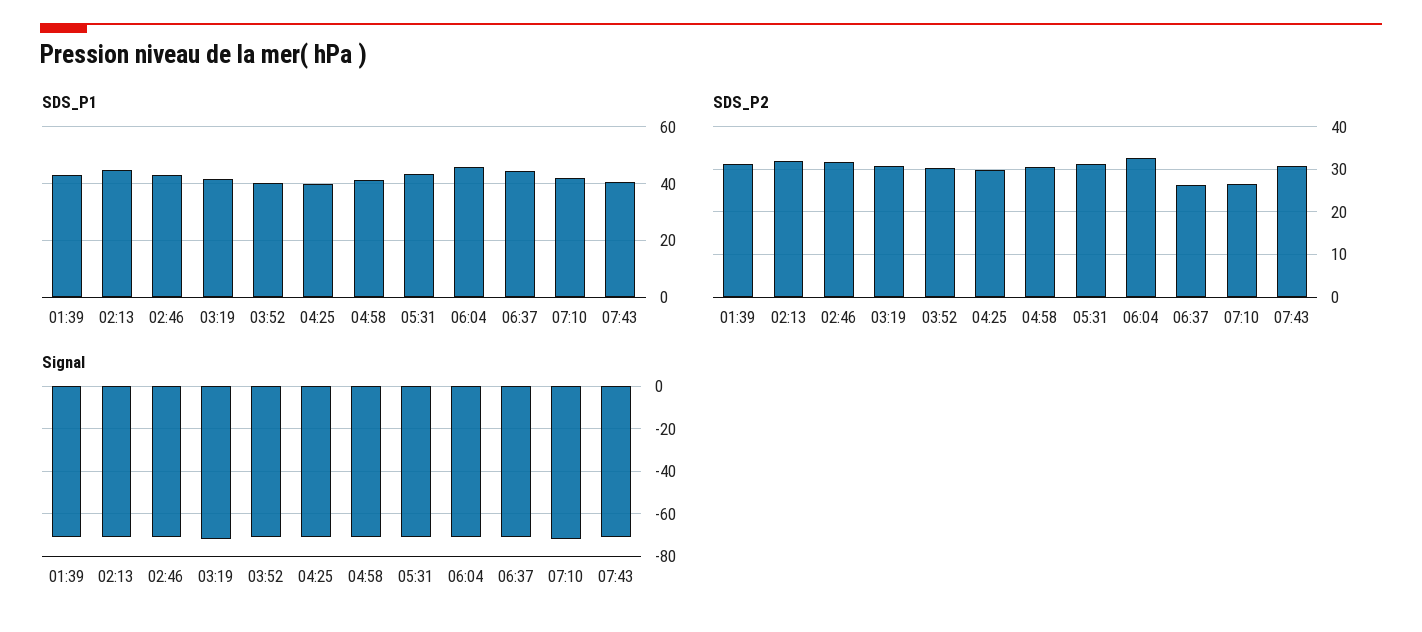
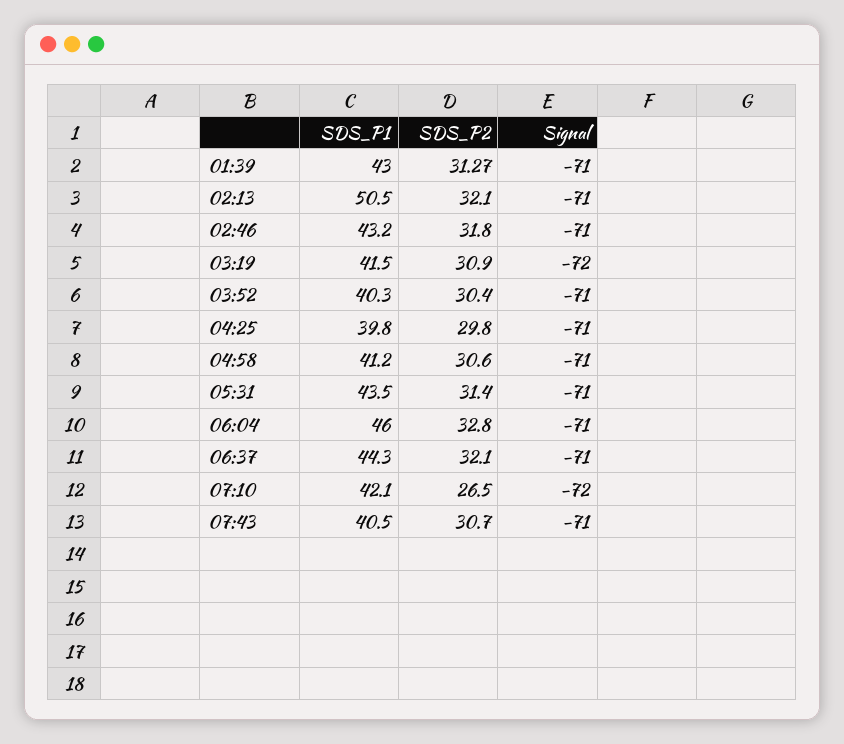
SDS_P1, 02:13: 45 -> 50.5
SDS_P2, 06:37: 26 -> 32.1

